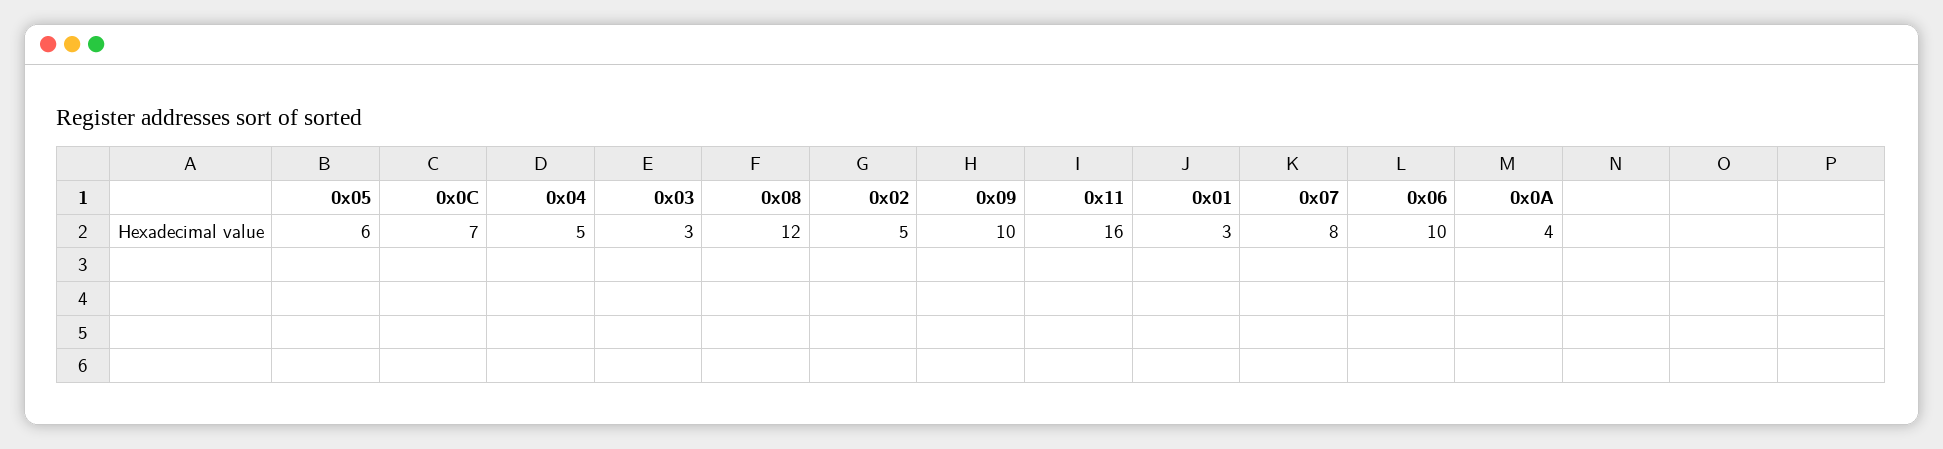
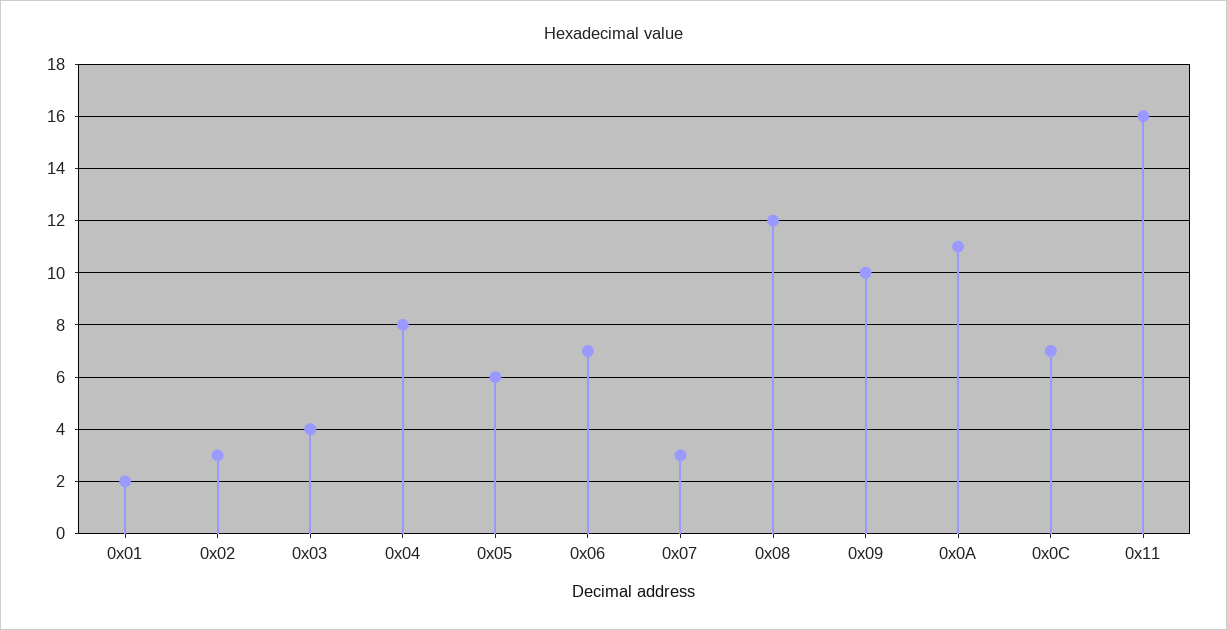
0x04: 5 -> 8
0x03: 3 -> 4
0x02: 5 -> 3
0x01: 3 -> 2
0x07: 8 -> 3
0x06: 10 -> 7
0x0A: 4 -> 11

